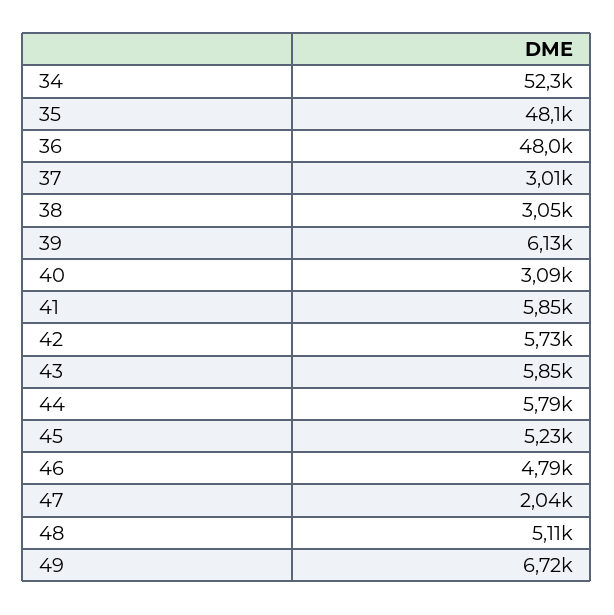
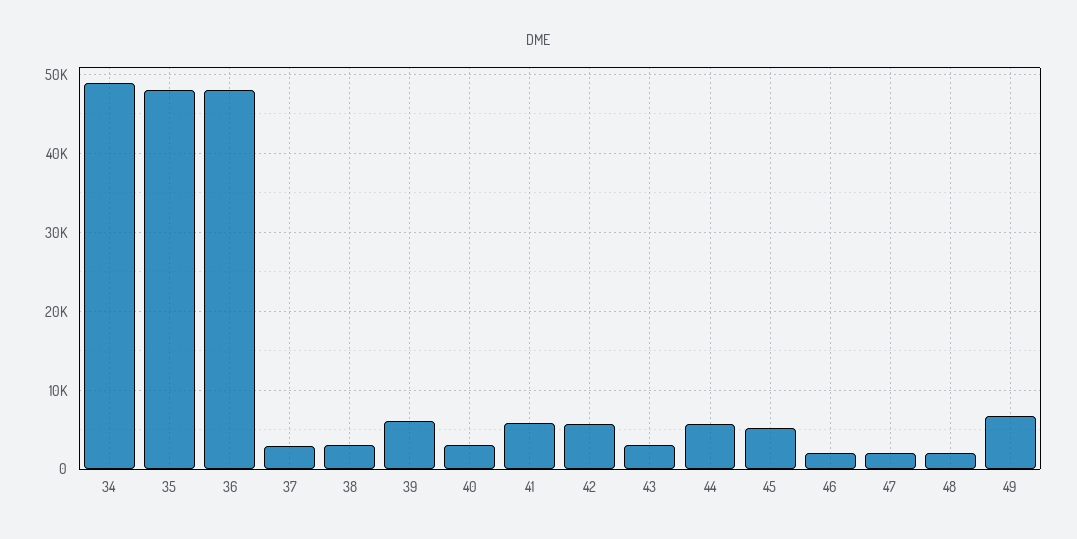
34: 52300 -> 49000
43: 5850 -> 3000
46: 4790 -> 2000
48: 5110 -> 2000

